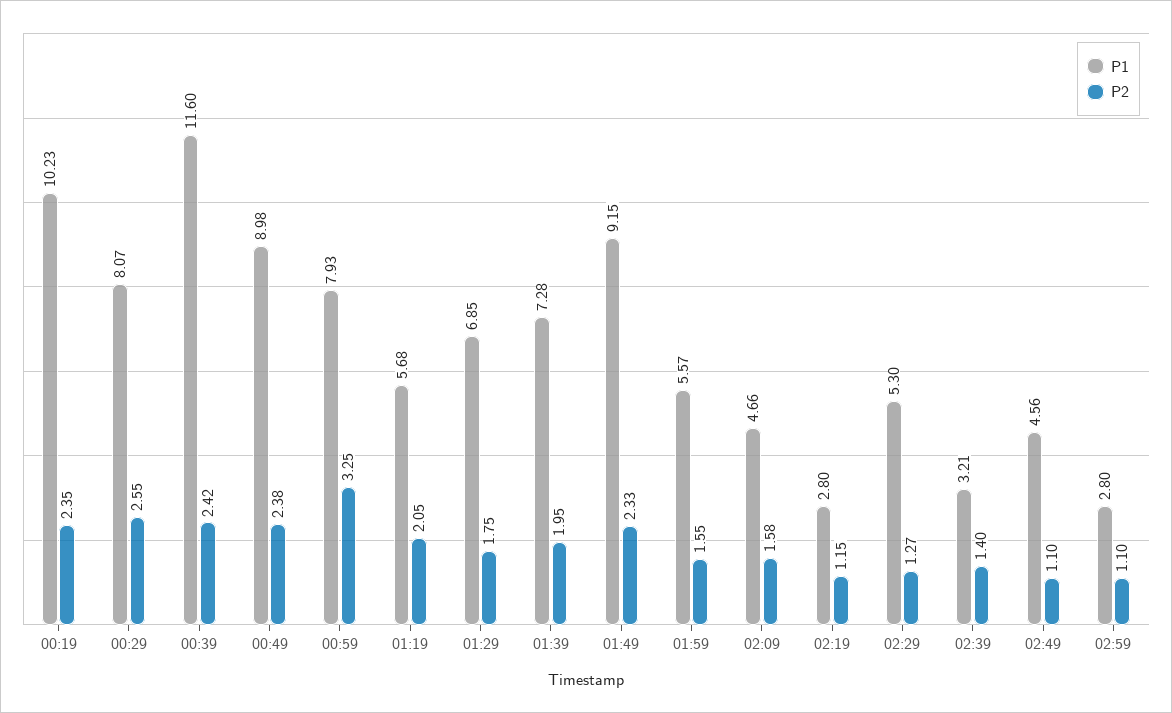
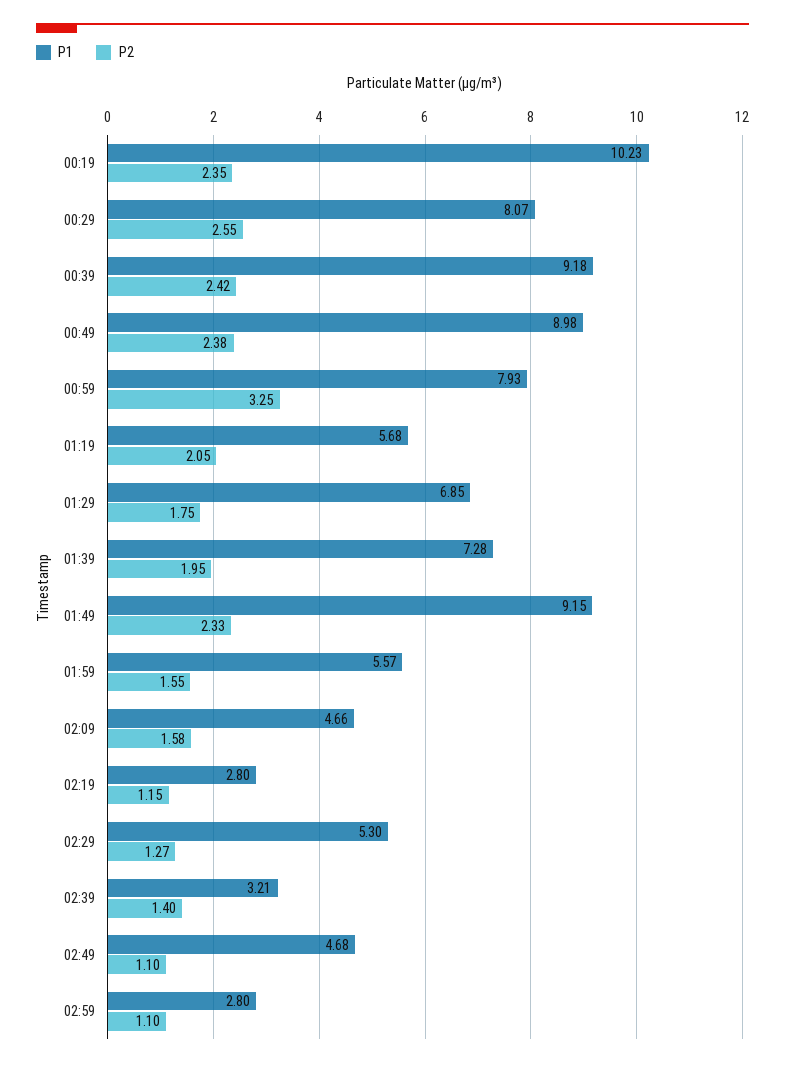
P1, 00:39: 11.6 -> 9.18
P1, 02:49: 4.56 -> 4.68

